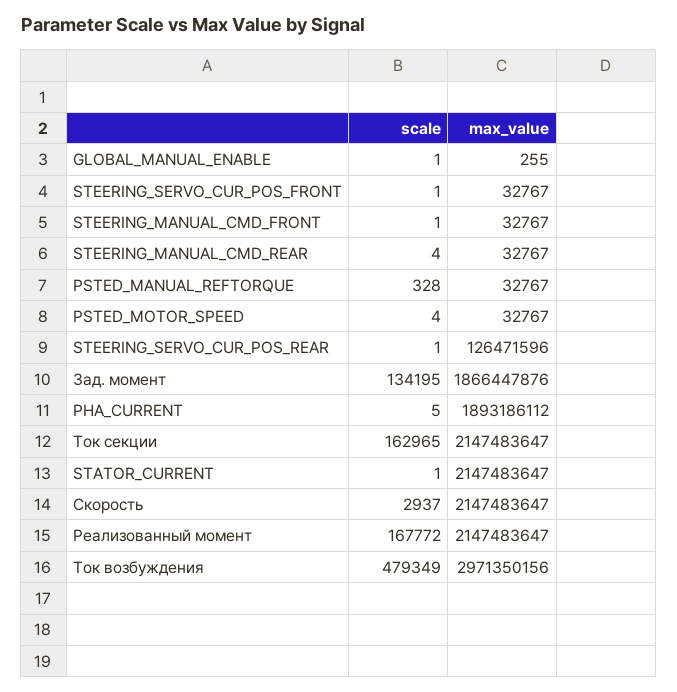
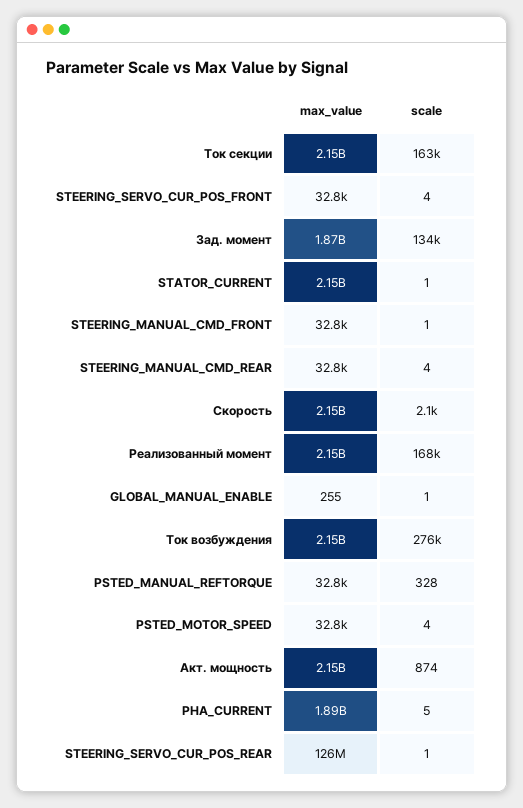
scale, STEERING_SERVO_CUR_POS_FRONT: 1 -> 4
scale, Скорость: 2937 -> 2100
scale, Ток возбуждения: 479349 -> 276000
max_value, Ток возбуждения: 2971350156 -> 2150000000
max_value, Акт. мощность: none -> 2150000000
scale, Акт. мощность: none -> 874

